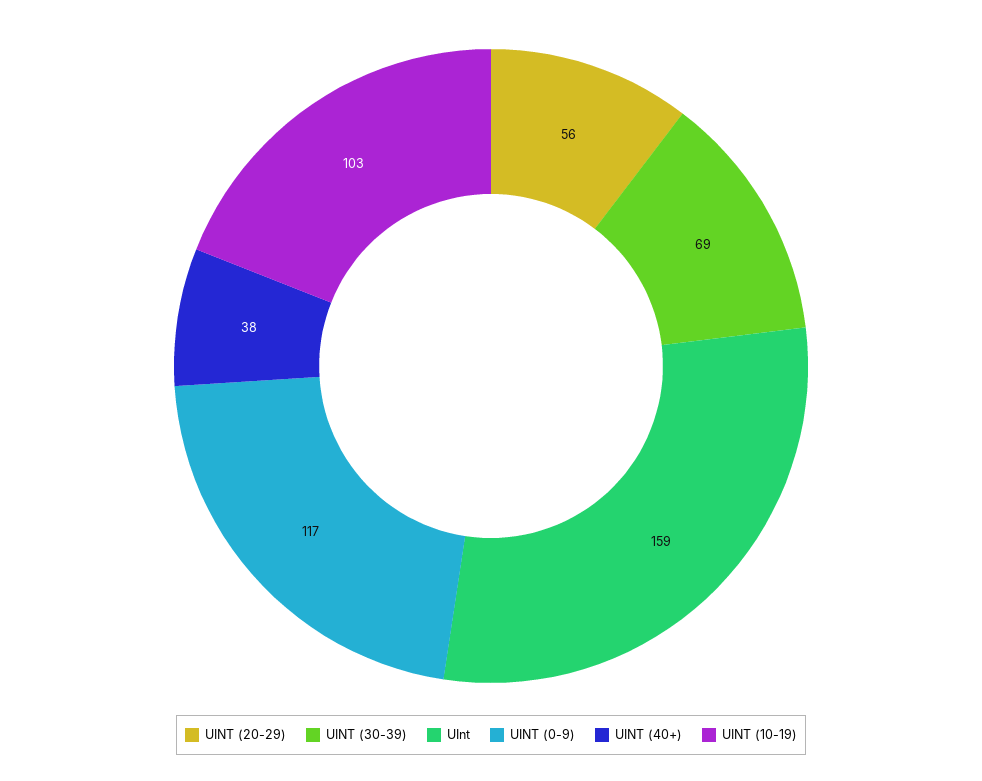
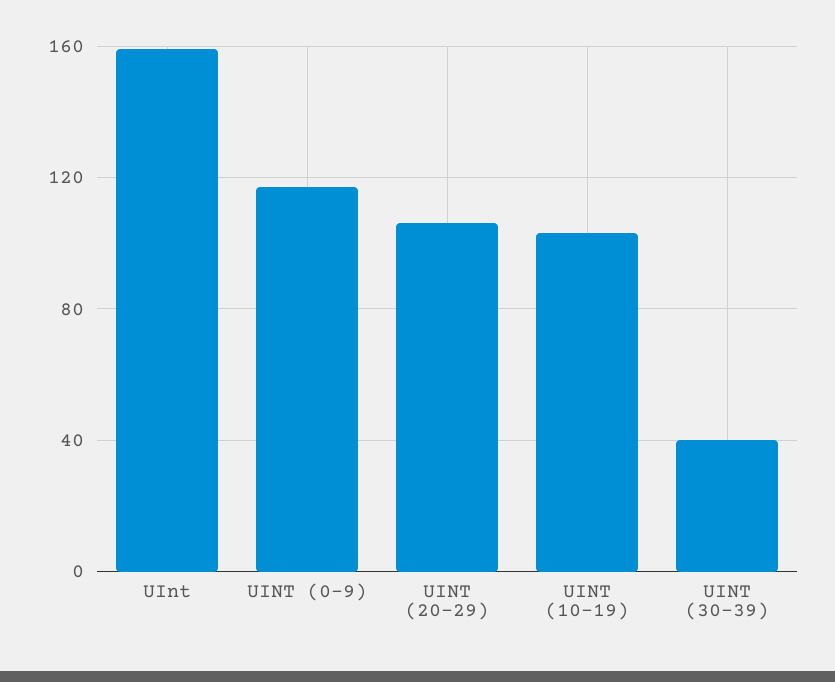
UINT (20-29): 56 -> 105
UINT (30-39): 69 -> 40
UINT (40+): 38 -> none

